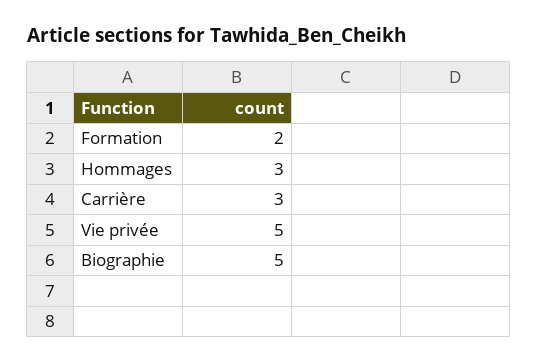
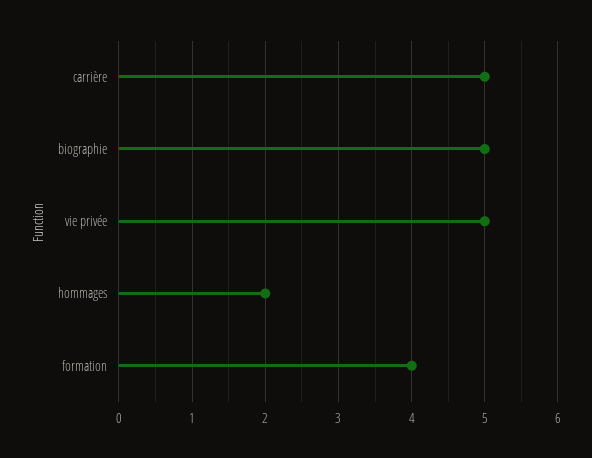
Formation: 2 -> 4
Hommages: 3 -> 2
Carrière: 3 -> 5

